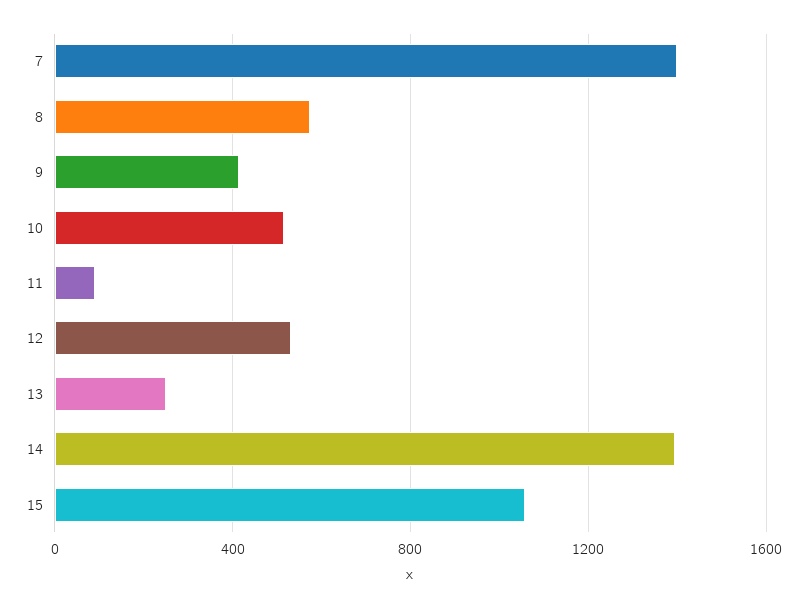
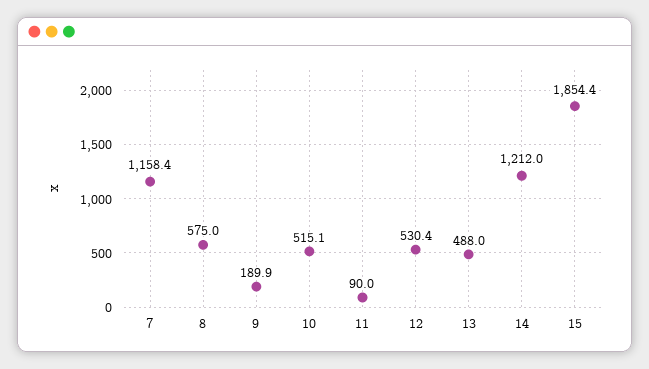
7: 1400 -> 1158.4
9: 400 -> 189.9
13: 250 -> 488
14: 1400 -> 1212
15: 1050 -> 1854.4

